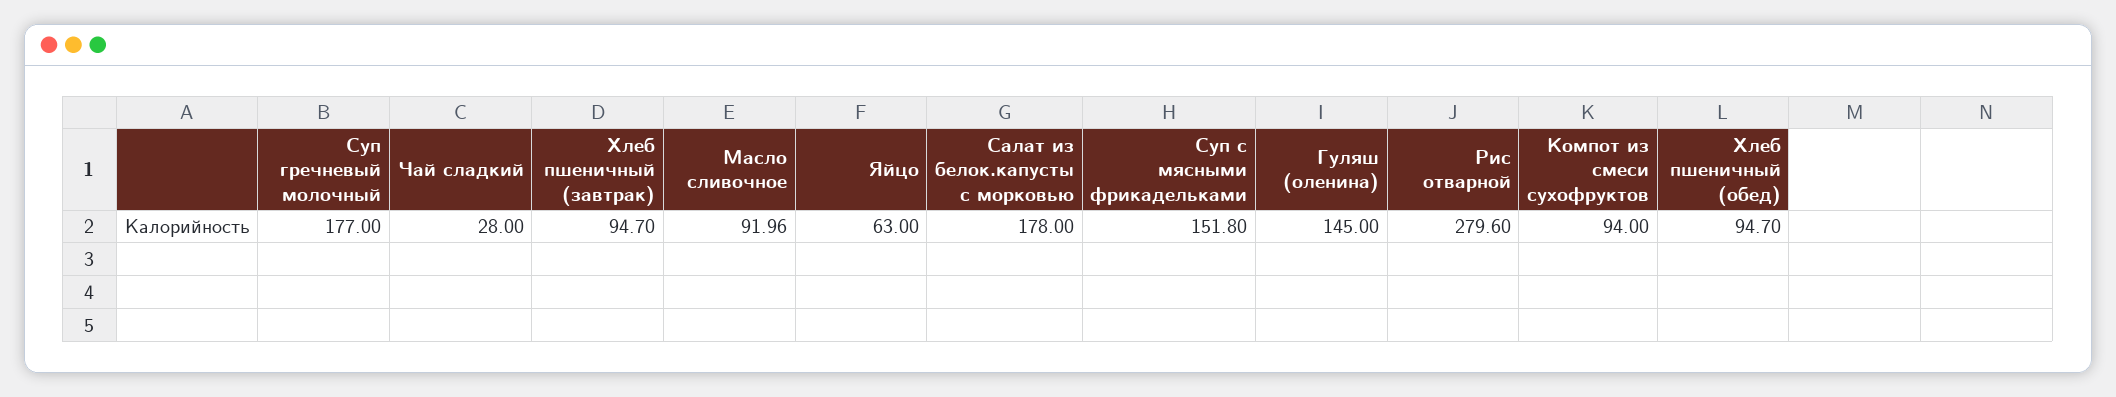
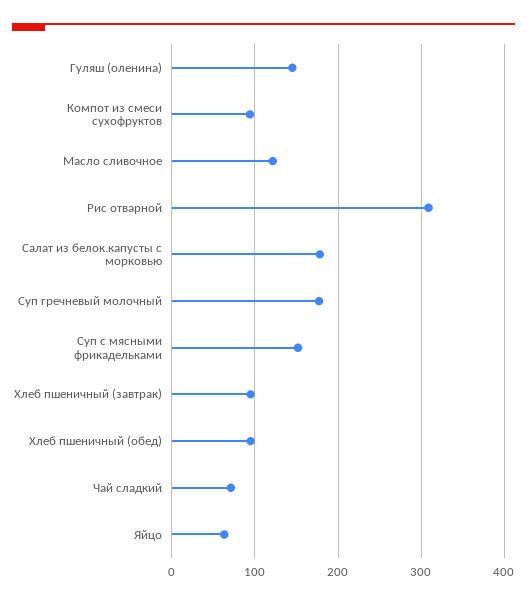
Чай сладкий: 28 -> 70
Масло сливочное: 91.96 -> 120
Рис отварной: 279.6 -> 310

